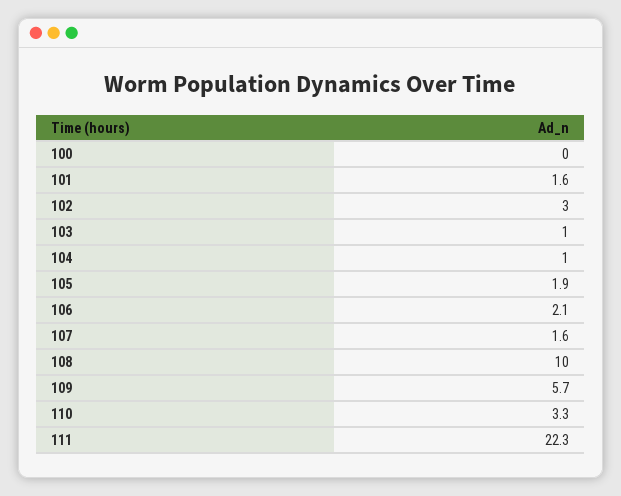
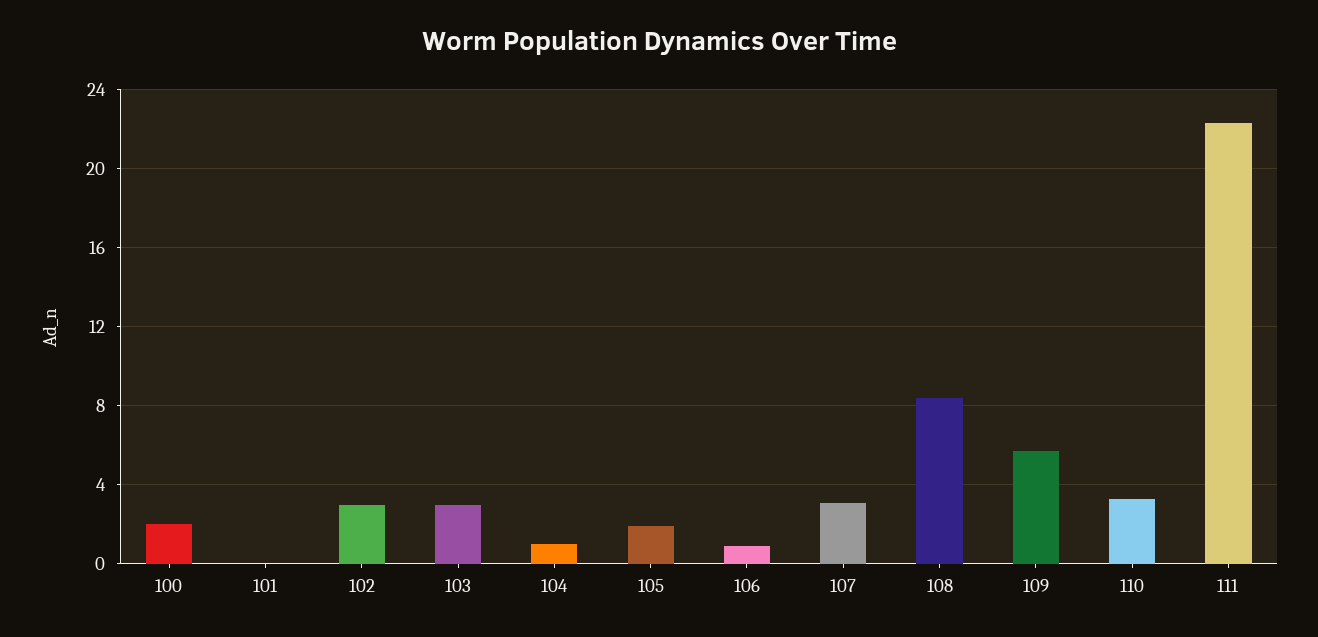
100: 0 -> 2
101: 1.6 -> 0
103: 1 -> 3
106: 2.1 -> 1
107: 1.6 -> 3
108: 10 -> 8.5

